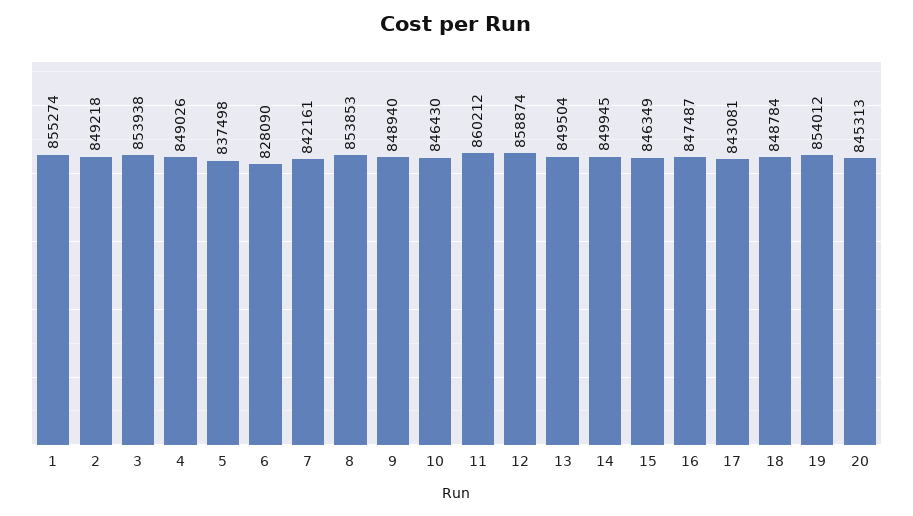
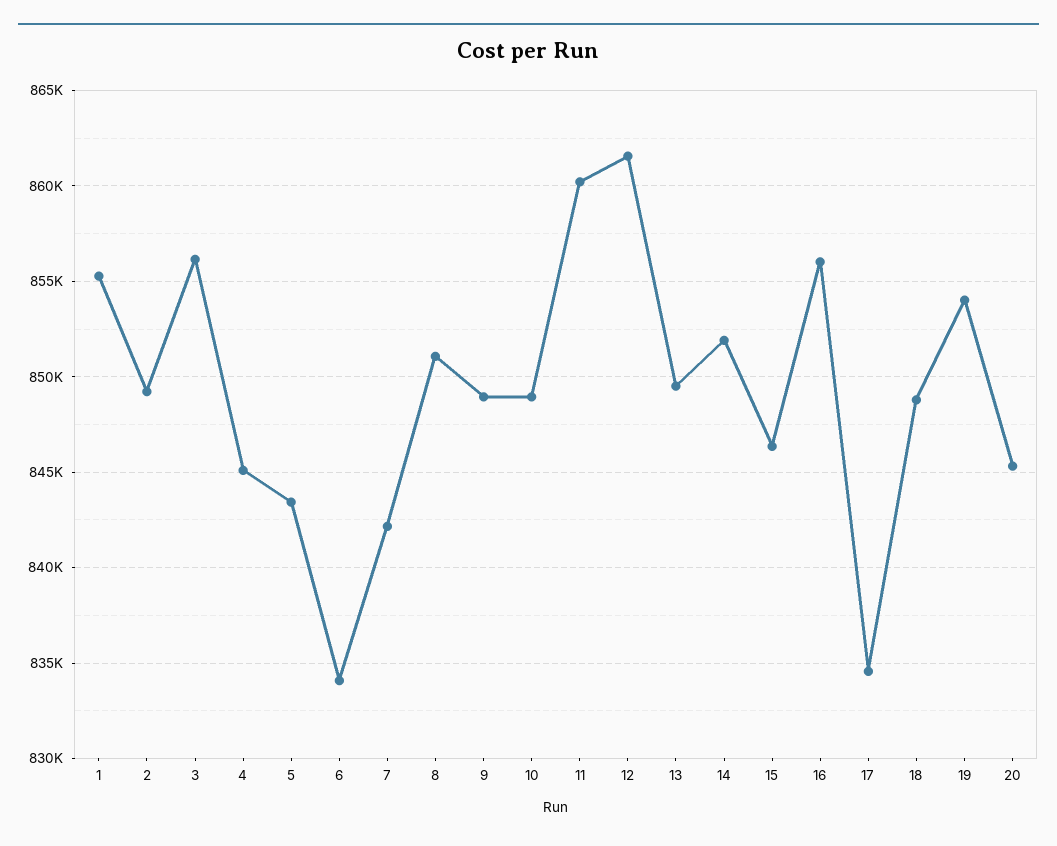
3: 853938 -> 856000
4: 849026 -> 845000
5: 837498 -> 843500
6: 828090 -> 834000
8: 853853 -> 851000
10: 846430 -> 849000
12: 858874 -> 861500
14: 849945 -> 852000
16: 847487 -> 856000
17: 843081 -> 834500

